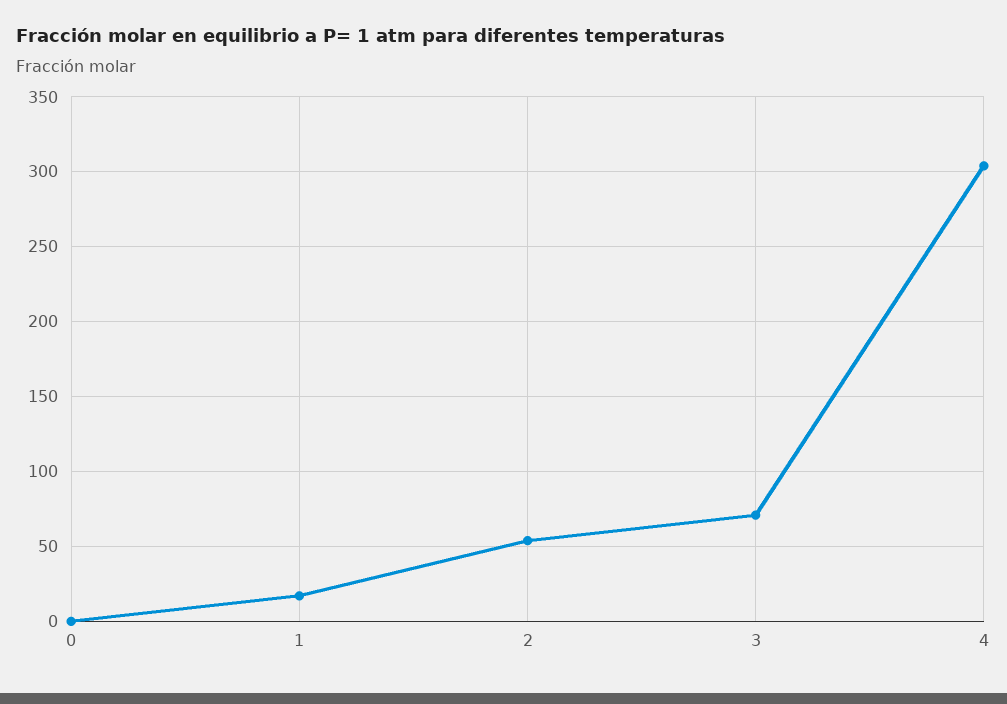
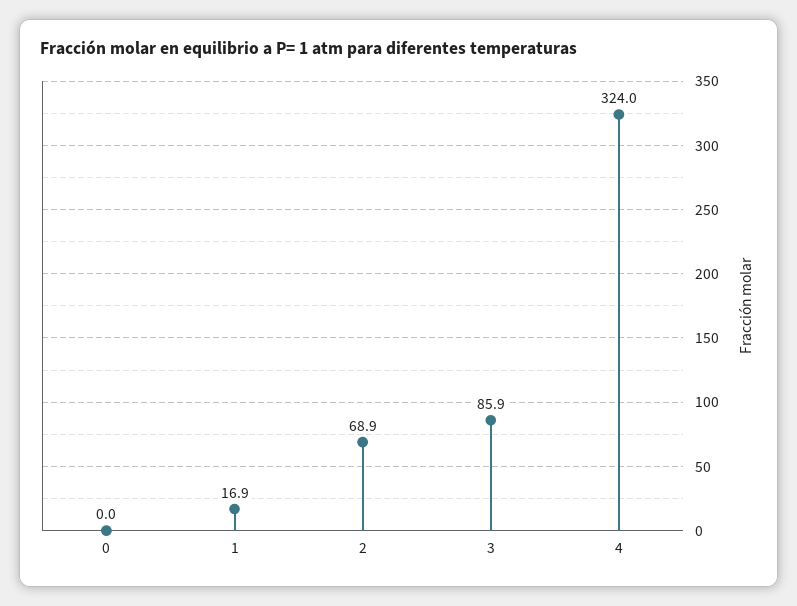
2: 55 -> 68.9
3: 70 -> 85.9
4: 305 -> 324

